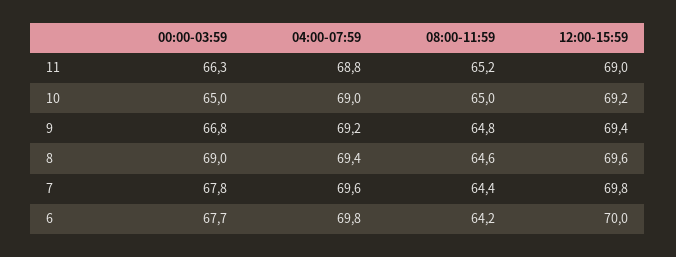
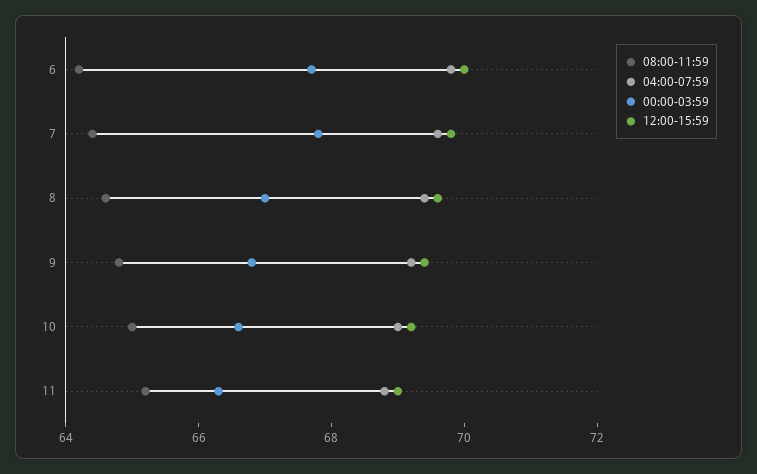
00:00-03:59, 10: 65 -> 66.5
00:00-03:59, 8: 69 -> 67

